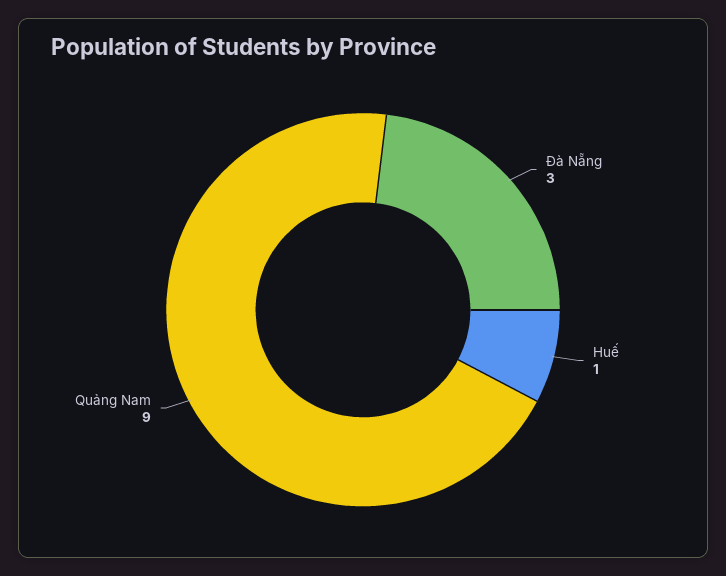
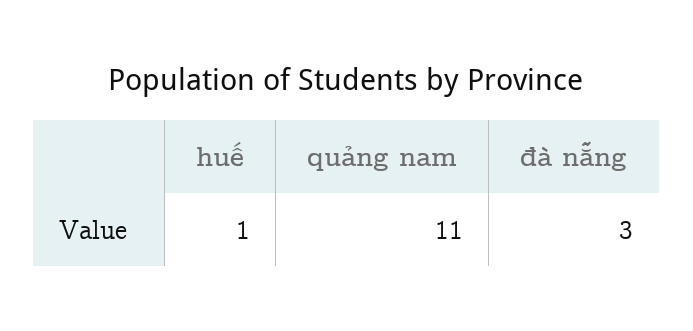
Quảng Nam: 9 -> 11

